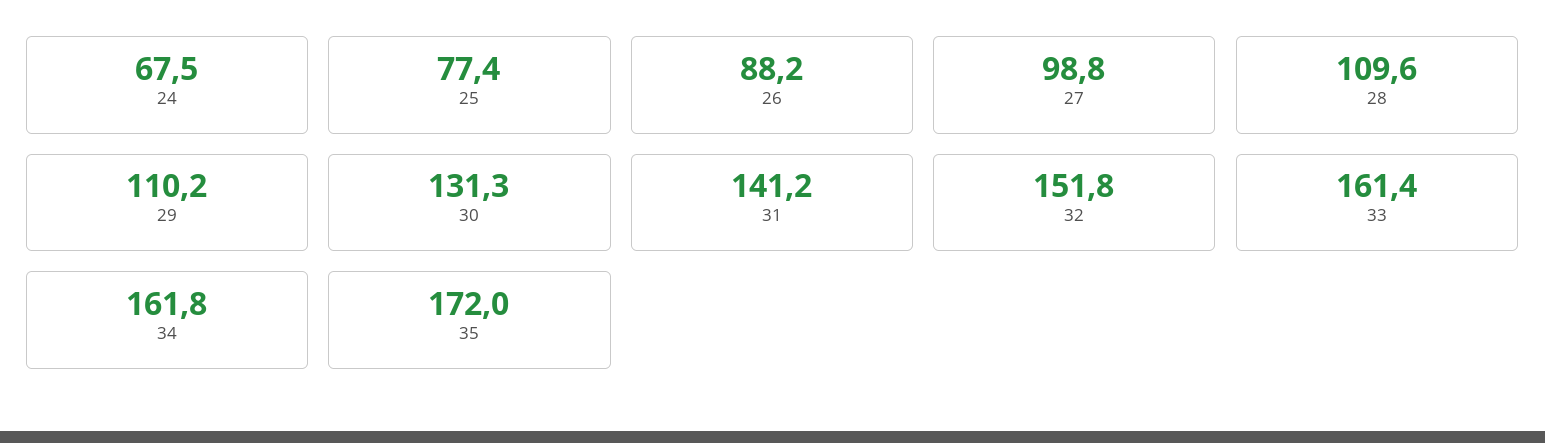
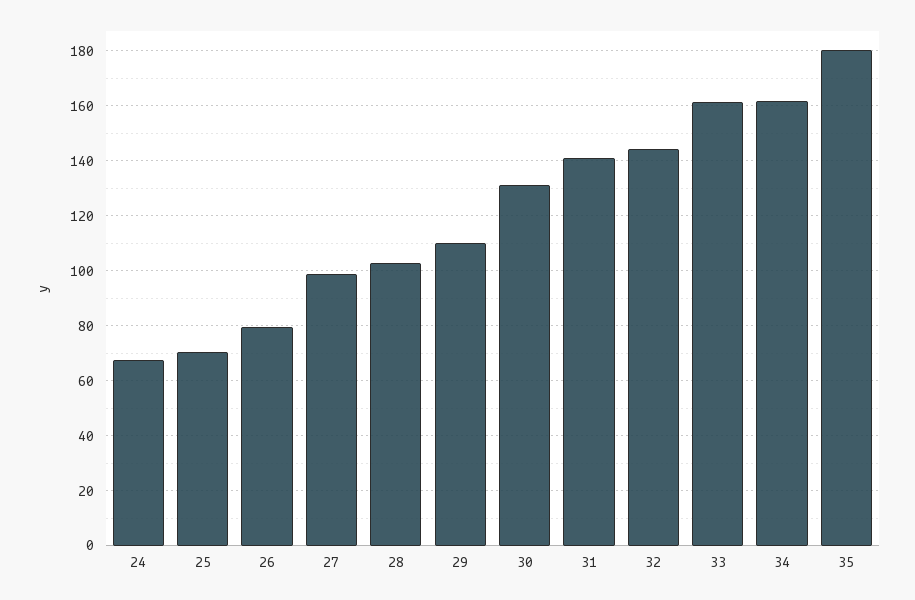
25: 77.4 -> 70
26: 88.2 -> 80
28: 109.6 -> 102.5
32: 151.8 -> 145
35: 172 -> 180

